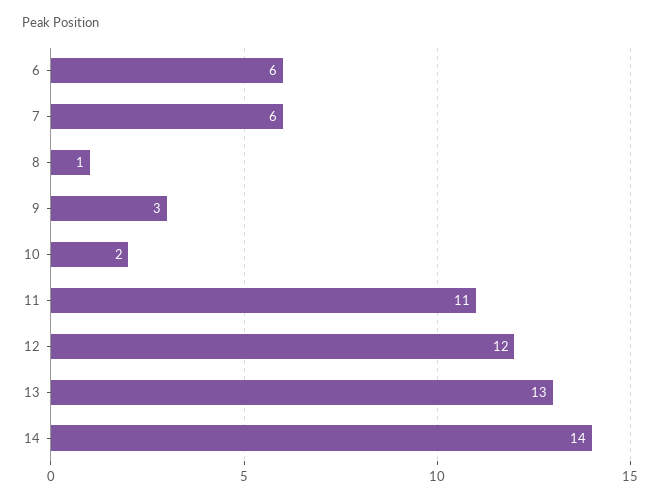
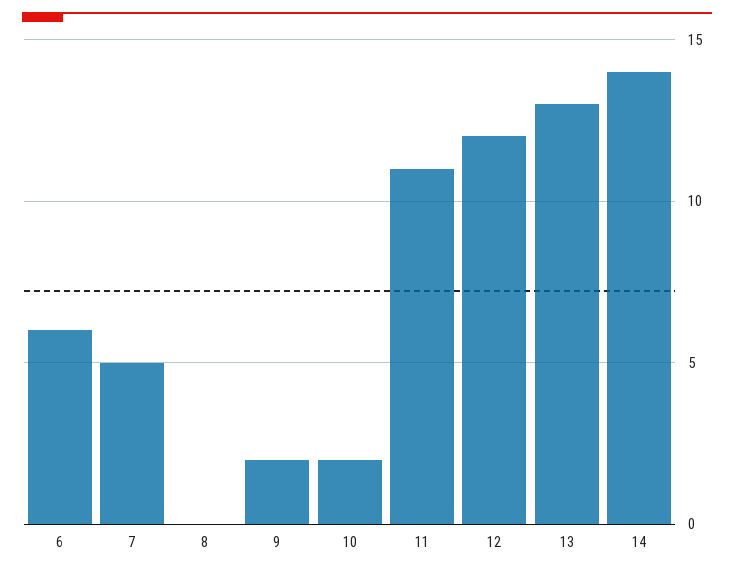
7: 6 -> 5
8: 1 -> 0
9: 3 -> 2

